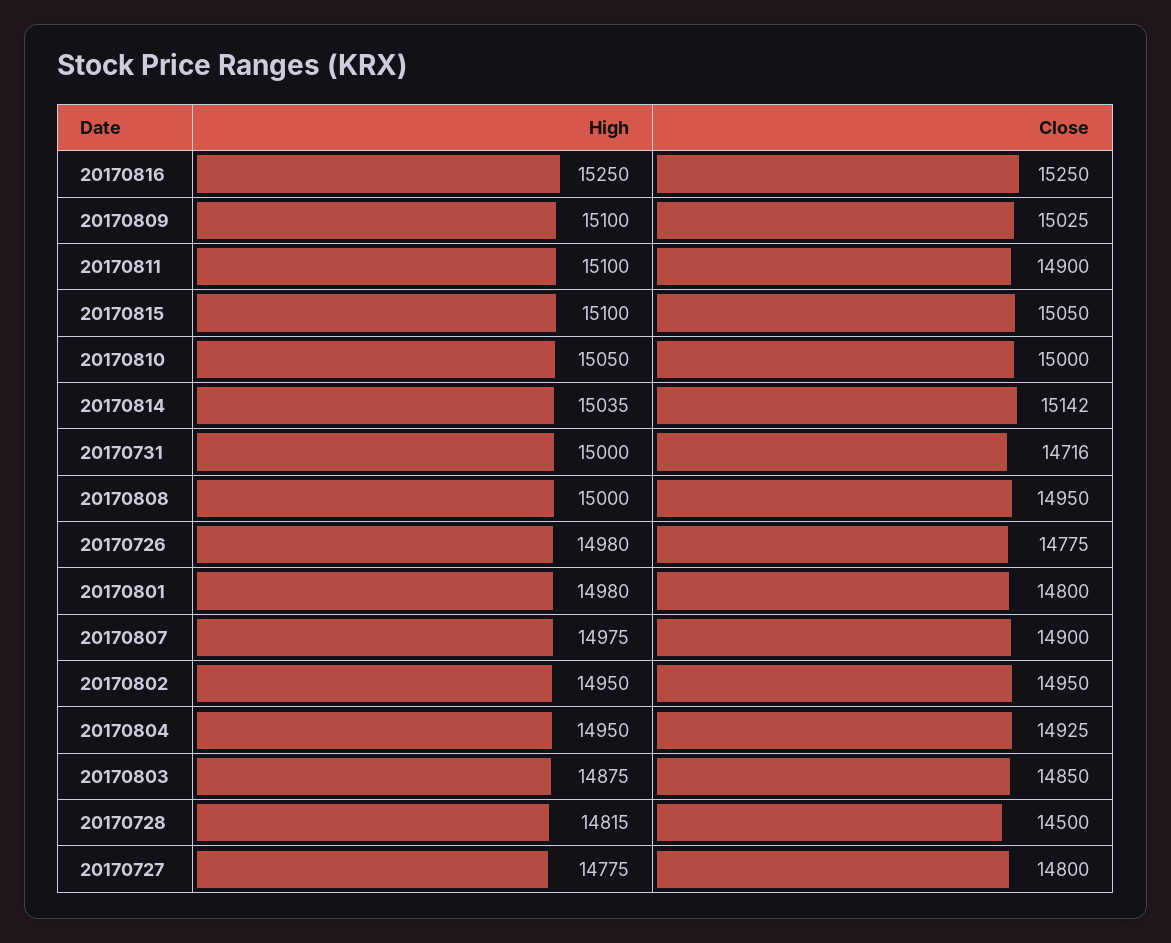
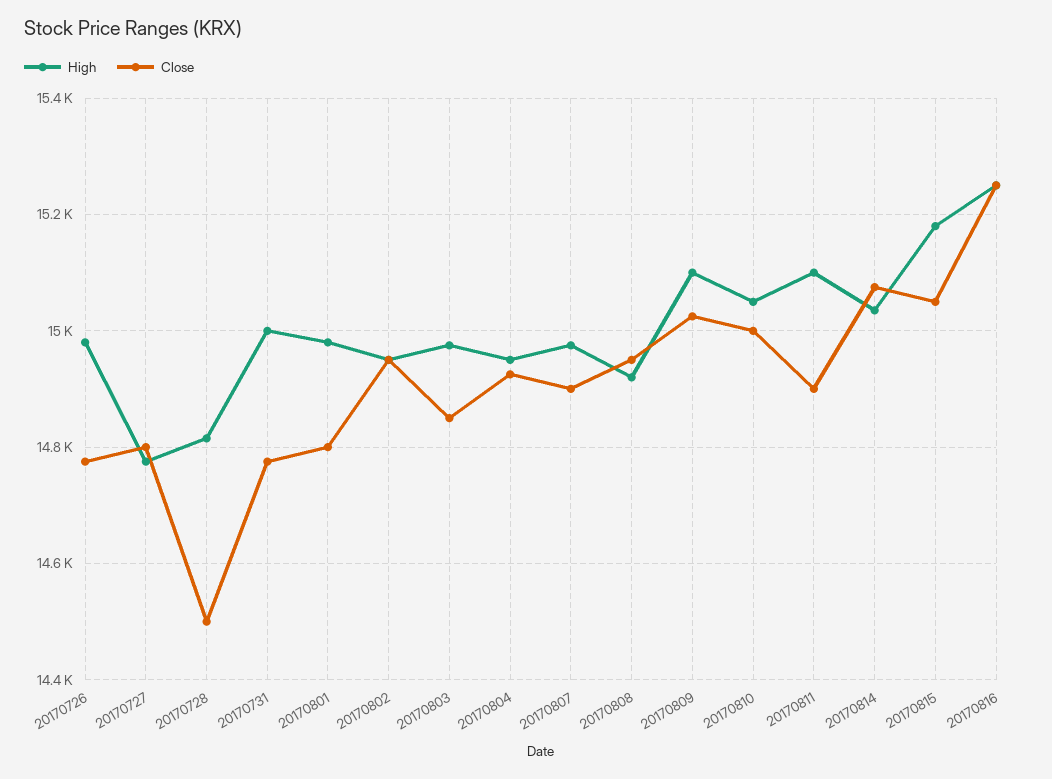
High, 20170815: 15100 -> 15180
Close, 20170814: 15142 -> 15080
Close, 20170731: 14716 -> 14780
High, 20170808: 15000 -> 14920
High, 20170803: 14875 -> 14980

